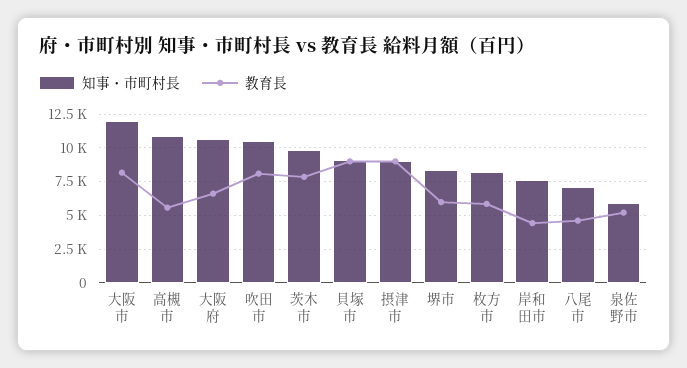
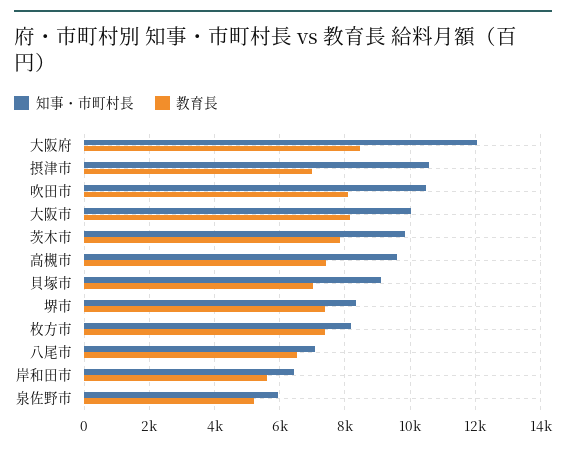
知事・市町村長, 大阪市: 12000 -> 10000
知事・市町村長, 高槻市: 11000 -> 9600
教育長, 高槻市: 5500 -> 7400
知事・市町村長, 大阪府: 10500 -> 12000
教育長, 大阪府: 6500 -> 8400
教育長, 貝塚市: 9000 -> 7000
知事・市町村長, 摂津市: 9000 -> 10600
教育長, 摂津市: 9000 -> 7000
教育長, 堺市: 6000 -> 7400
教育長, 枚方市: 6000 -> 7400
知事・市町村長, 岸和田市: 7500 -> 6400
教育長, 岸和田市: 4500 -> 5600
教育長, 八尾市: 4500 -> 6600

